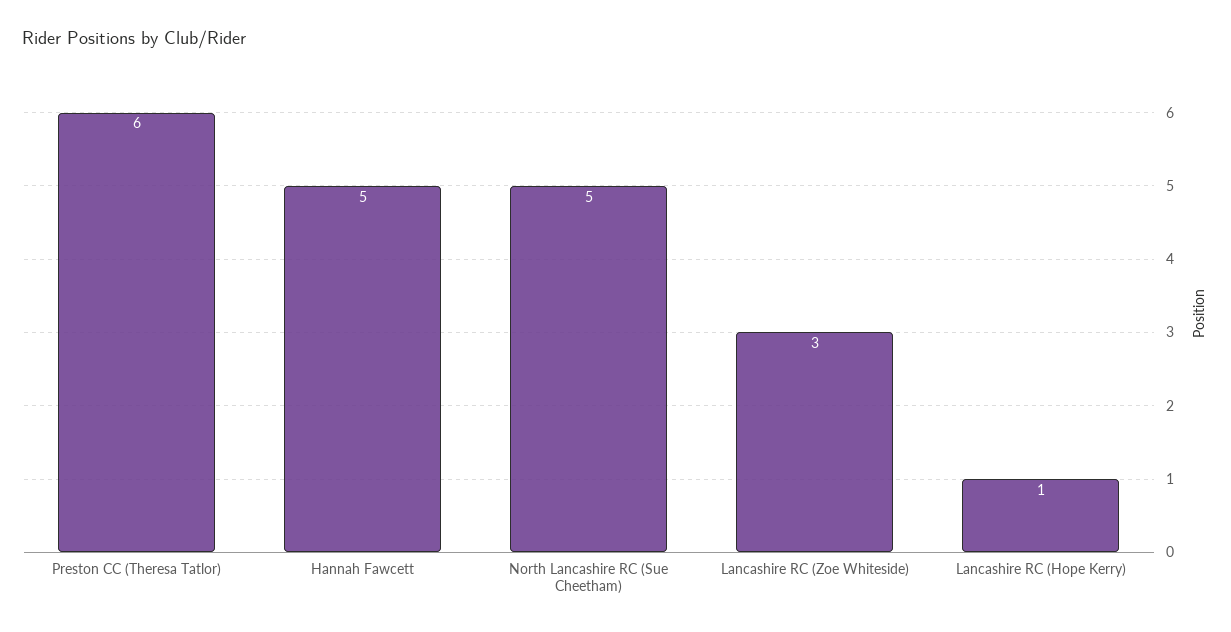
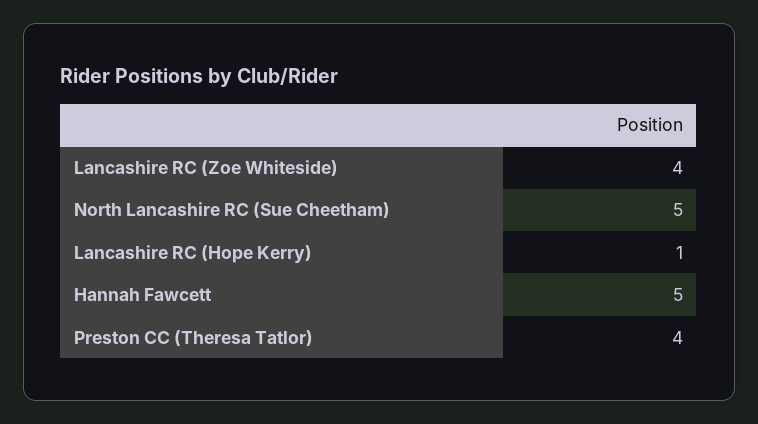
Preston CC (Theresa Tatlor): 6 -> 4
Lancashire RC (Zoe Whiteside): 3 -> 4

